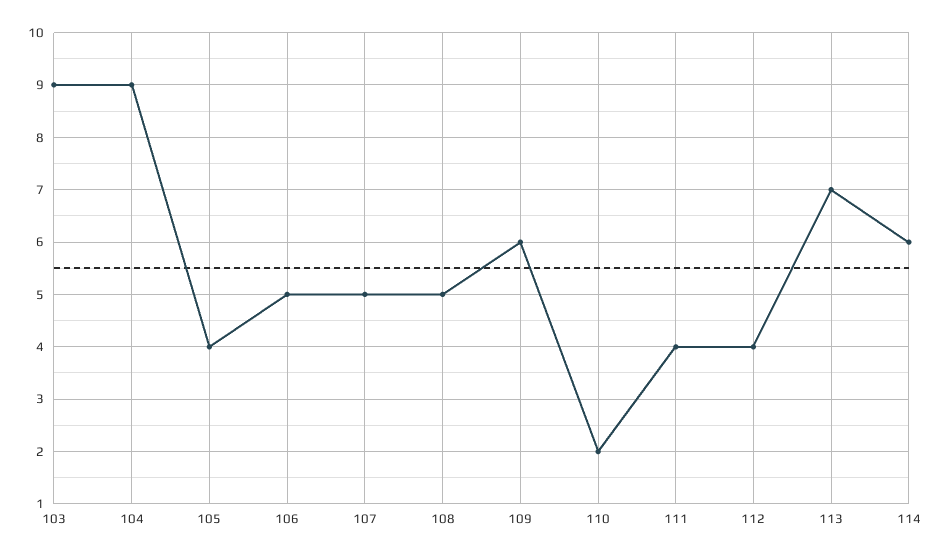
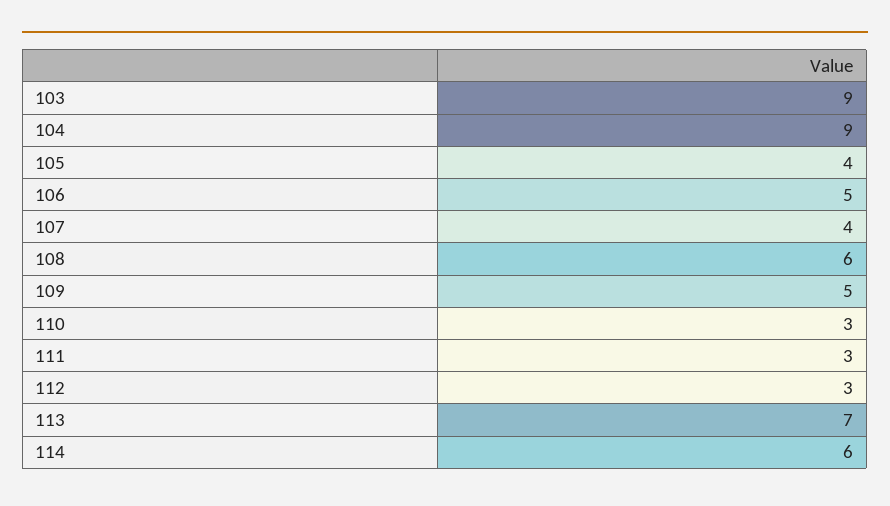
107: 5 -> 4
108: 5 -> 6
109: 6 -> 5
110: 2 -> 3
111: 4 -> 3
112: 4 -> 3

